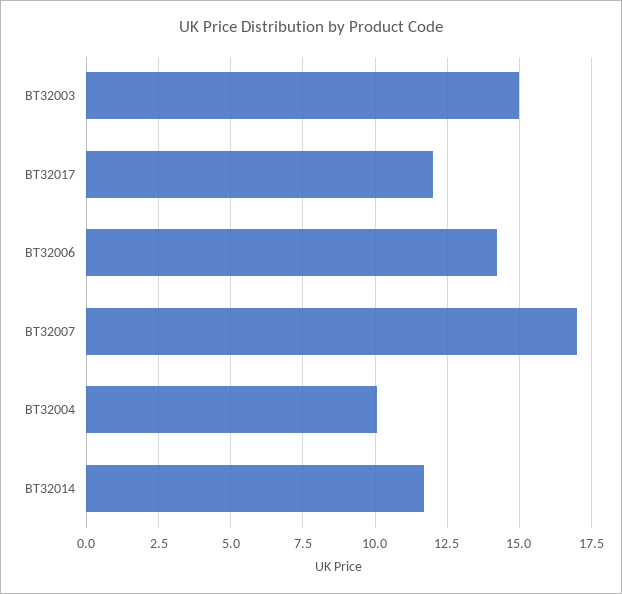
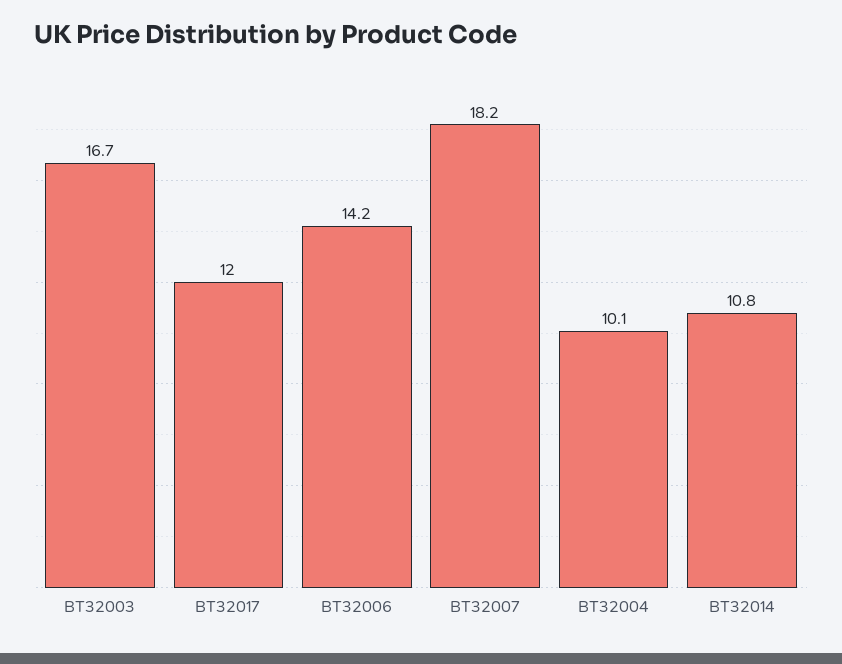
BT32003: 15 -> 16.7
BT32007: 17 -> 18.2
BT32014: 11.75 -> 10.8

